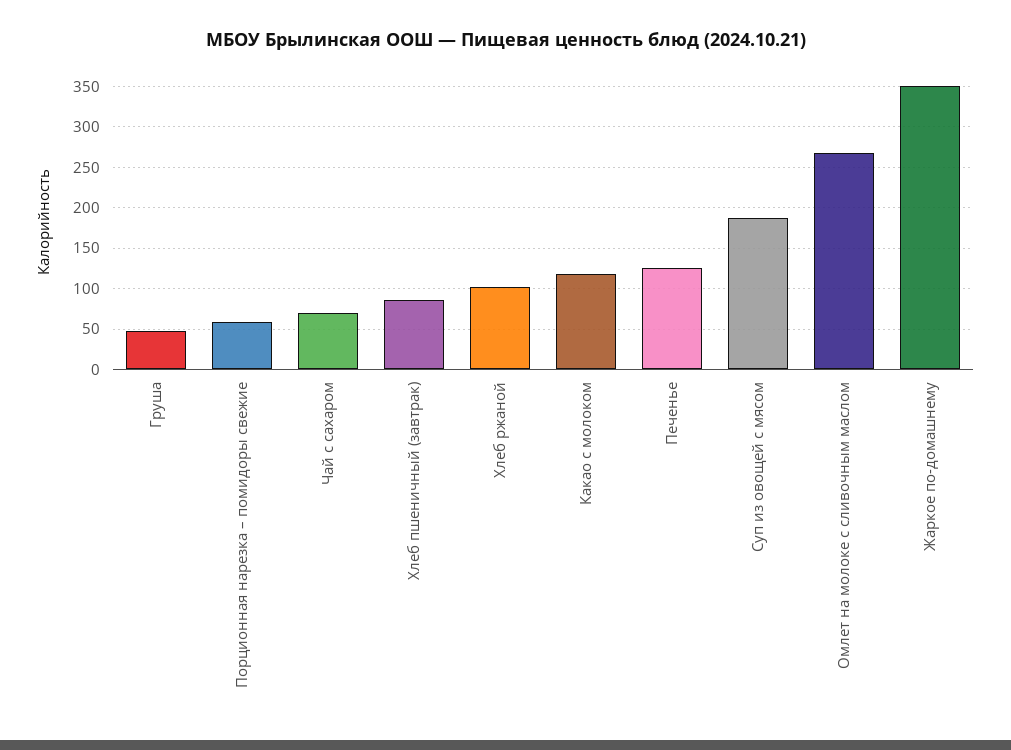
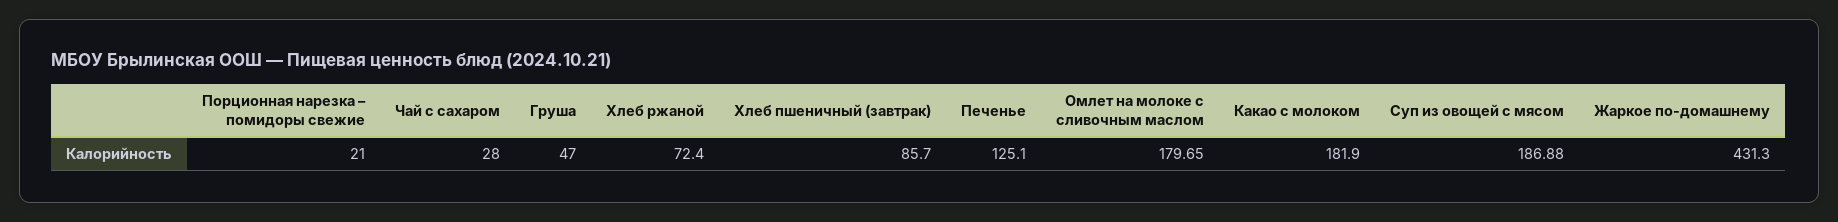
Порционная нарезка – помидоры свежие: 60 -> 21
Чай с сахаром: 70 -> 28
Хлеб ржаной: 100 -> 72.4
Какао с молоком: 120 -> 181.9
Омлет на молоке с сливочным маслом: 270 -> 179.65
Жаркое по-домашнему: 350 -> 431.3

